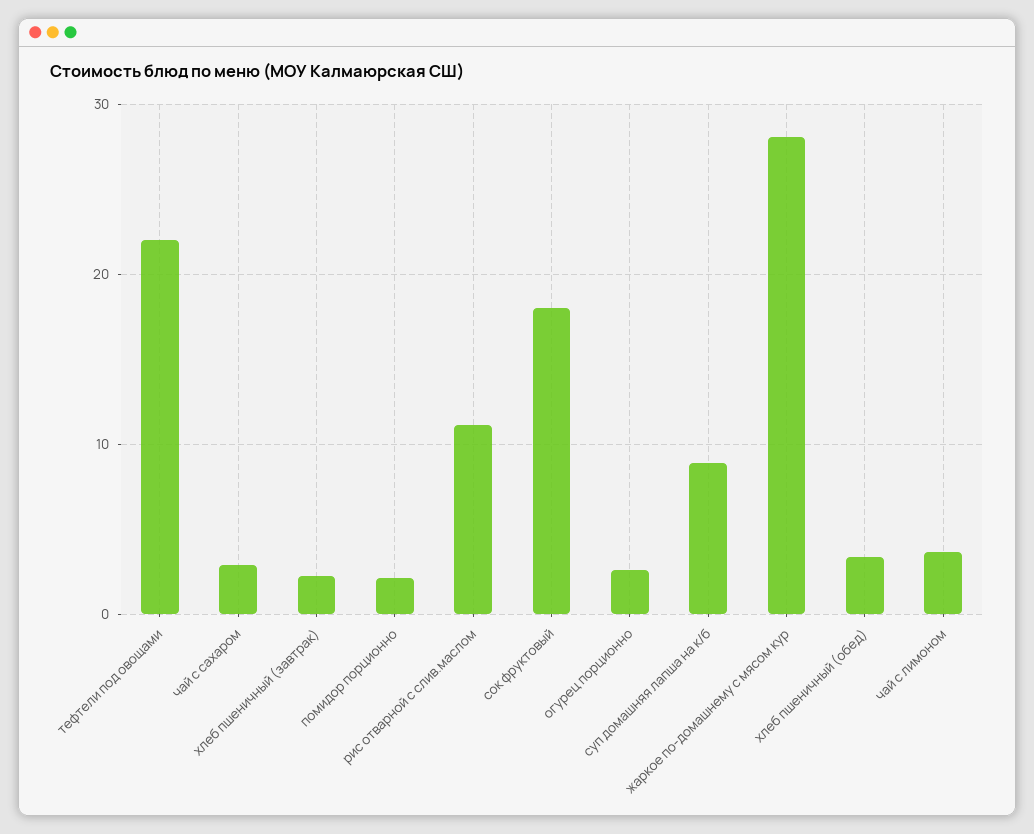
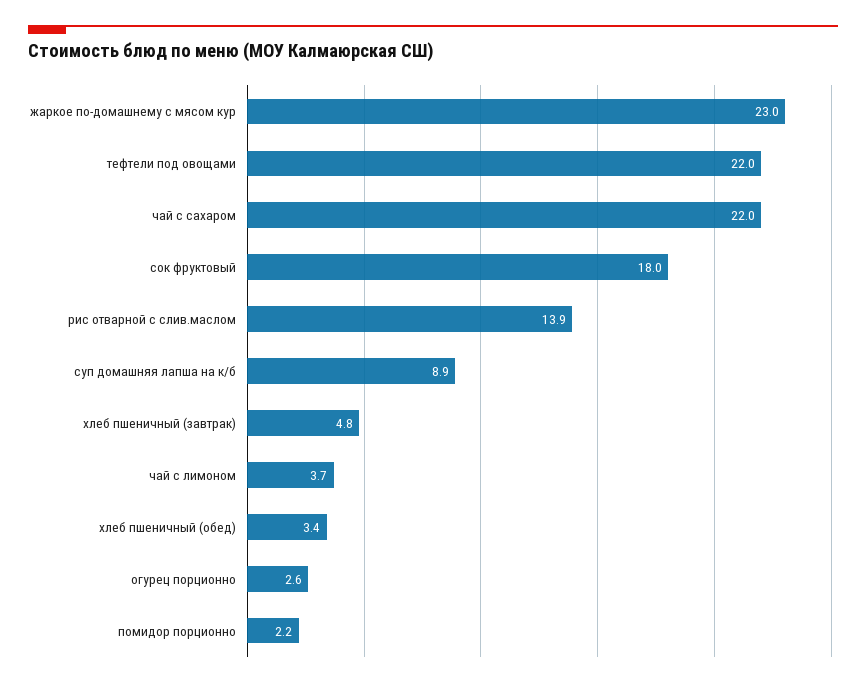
чай с сахаром: 3 -> 22
хлеб пшеничный (завтрак): 2 -> 4.8
рис отварной с слив.маслом: 11 -> 13.9
жаркое по-домашнему с мясом кур: 28 -> 23

